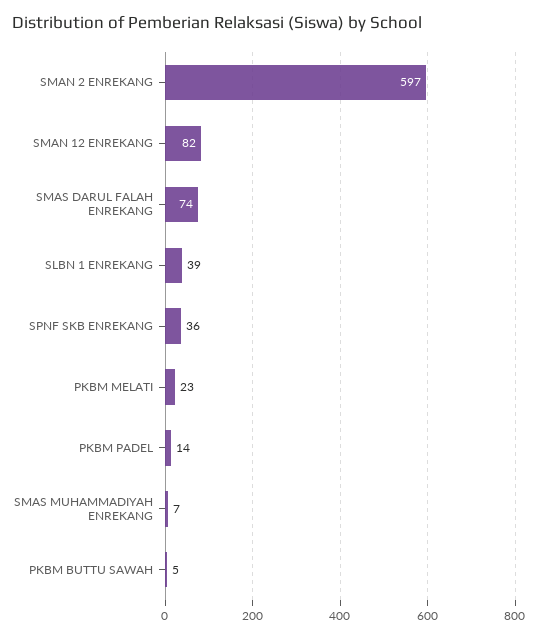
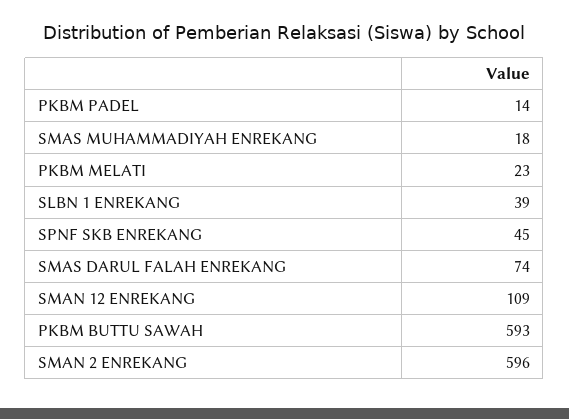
SMAN 2 ENREKANG: 597 -> 596
SMAN 12 ENREKANG: 82 -> 109
SPNF SKB ENREKANG: 36 -> 45
SMAS MUHAMMADIYAH ENREKANG: 7 -> 18
PKBM BUTTU SAWAH: 5 -> 593

